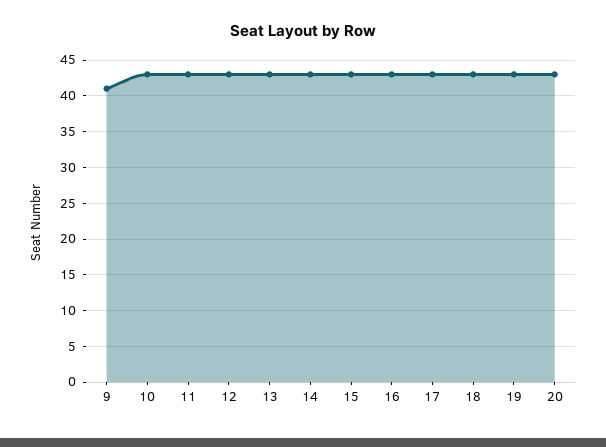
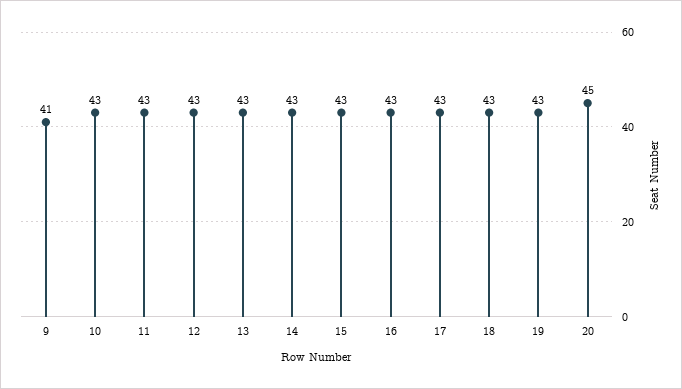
20: 43 -> 45

